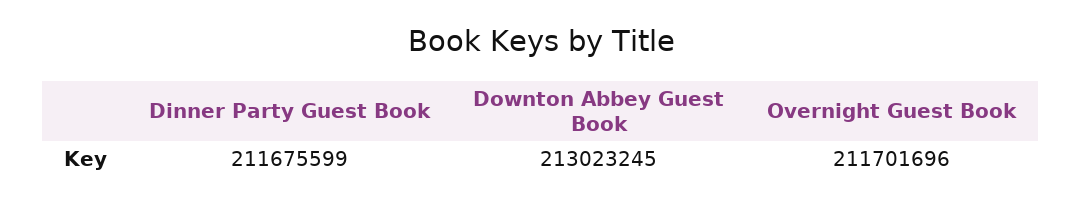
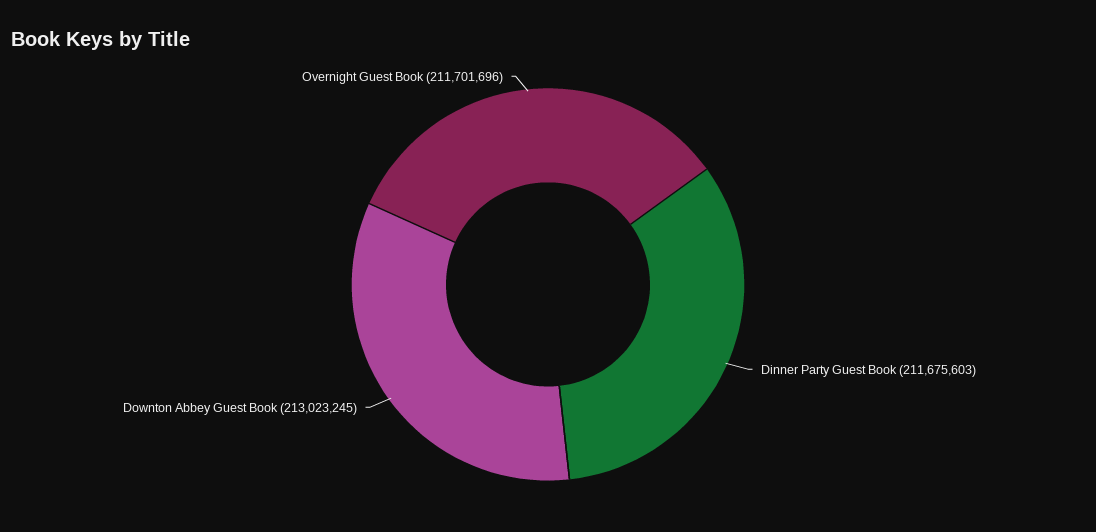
Dinner Party Guest Book: 211675599 -> 211675603

